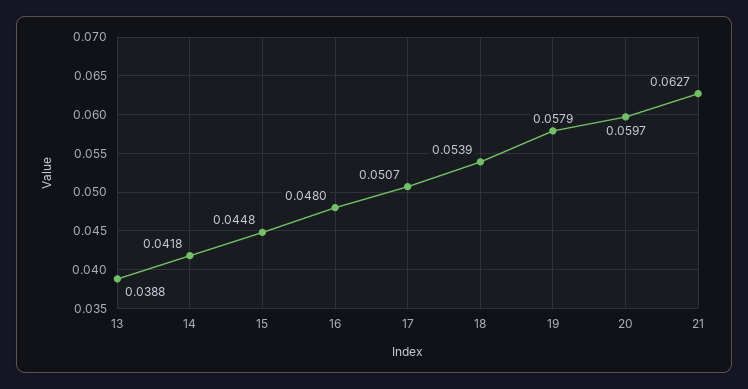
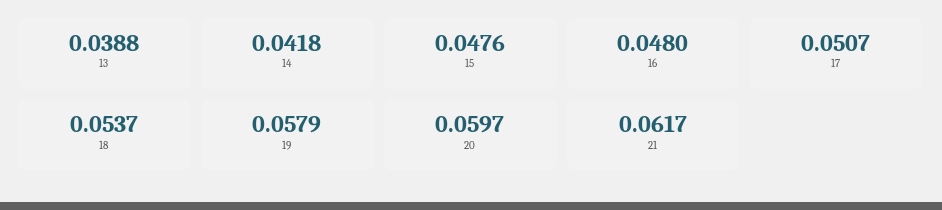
15: 0.0448 -> 0.0476
18: 0.0539 -> 0.0537
21: 0.0627 -> 0.0617

